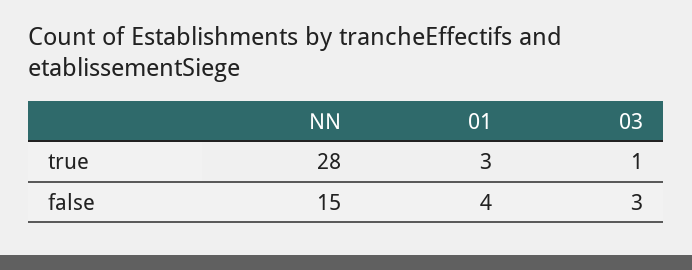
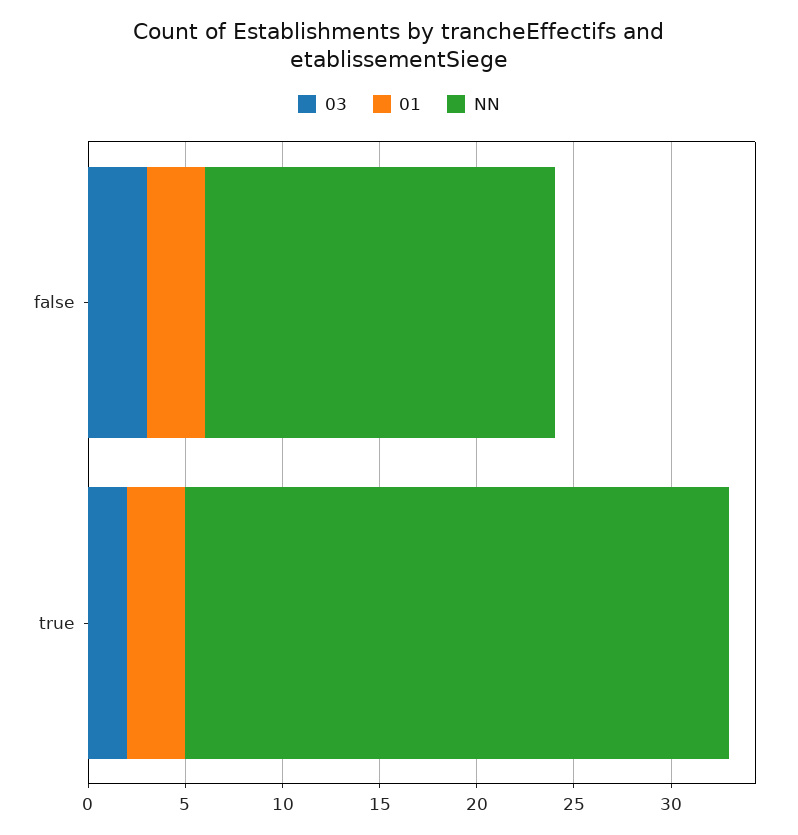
03, true: 1 -> 2
NN, false: 15 -> 18
01, false: 4 -> 3

